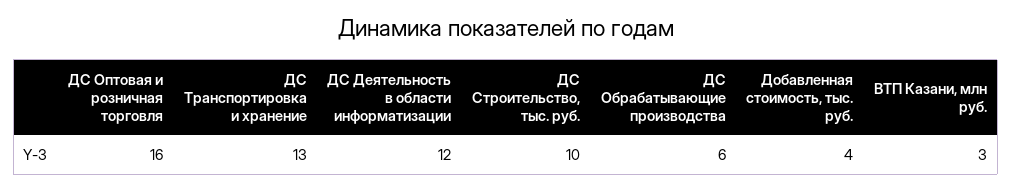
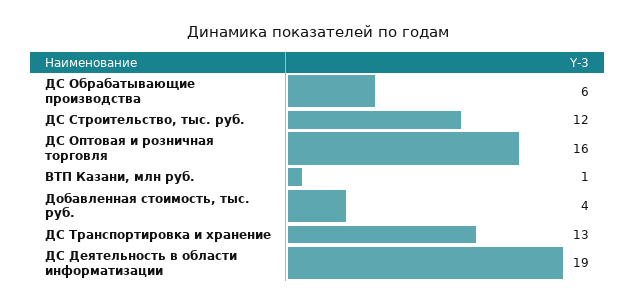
ДС Деятельность в области информатизации: 12 -> 19
ДС Строительство, тыс. руб.: 10 -> 12
ВТП Казани, млн руб.: 3 -> 1

